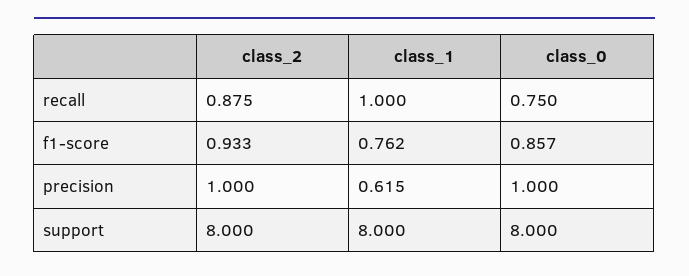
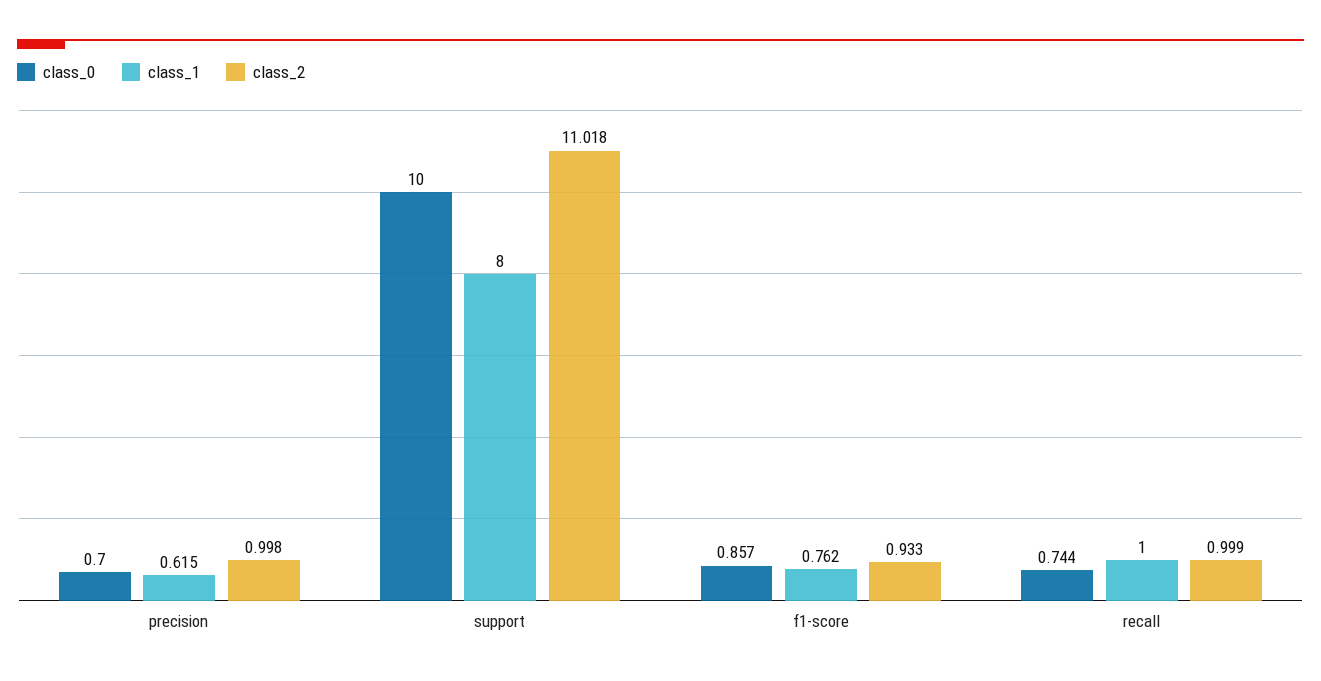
class_2, recall: 0.875 -> 0.999
class_0, recall: 0.75 -> 0.744
class_2, precision: 1 -> 0.998
class_0, precision: 1 -> 0.7
class_2, support: 8 -> 11.018
class_0, support: 8 -> 10

